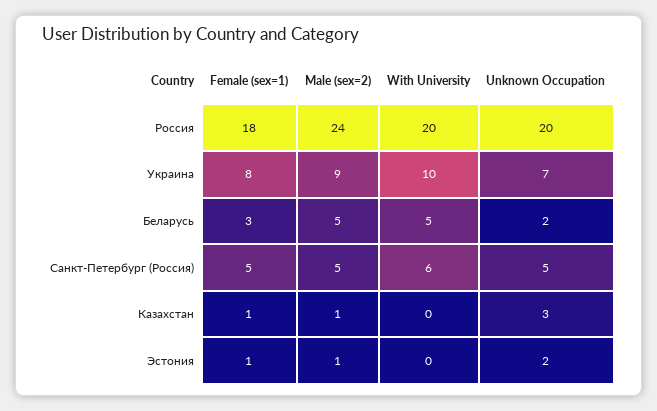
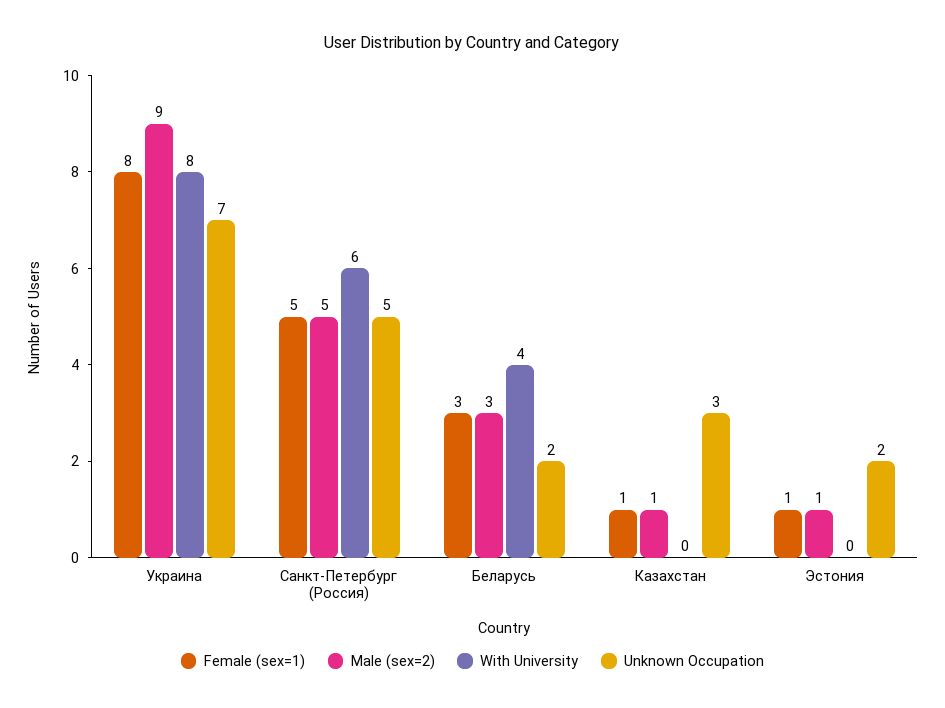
Female (sex=1), Россия: 18 -> none
Male (sex=2), Россия: 24 -> none
With University, Россия: 20 -> none
Unknown Occupation, Россия: 20 -> none
With University, Украина: 10 -> 8
Male (sex=2), Беларусь: 5 -> 3
With University, Беларусь: 5 -> 4

